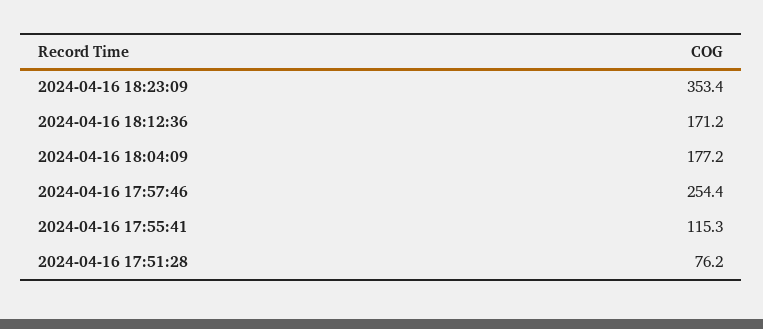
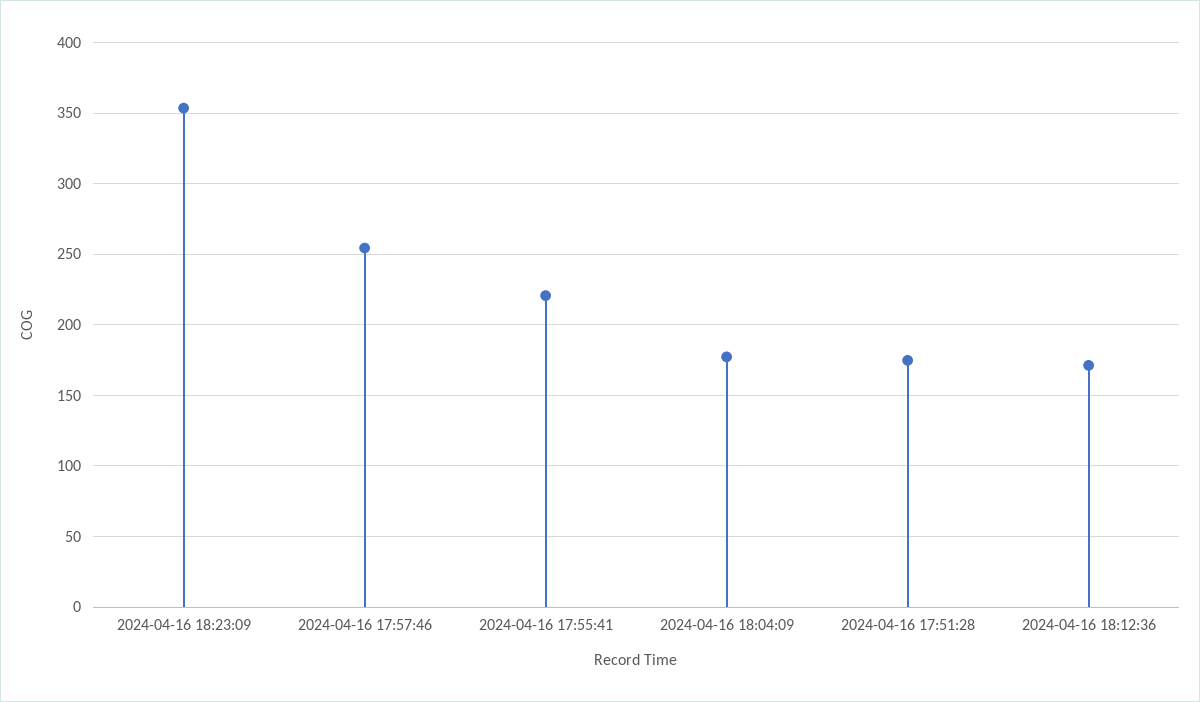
2024-04-16 17:55:41: 115.3 -> 220
2024-04-16 17:51:28: 76.2 -> 175

